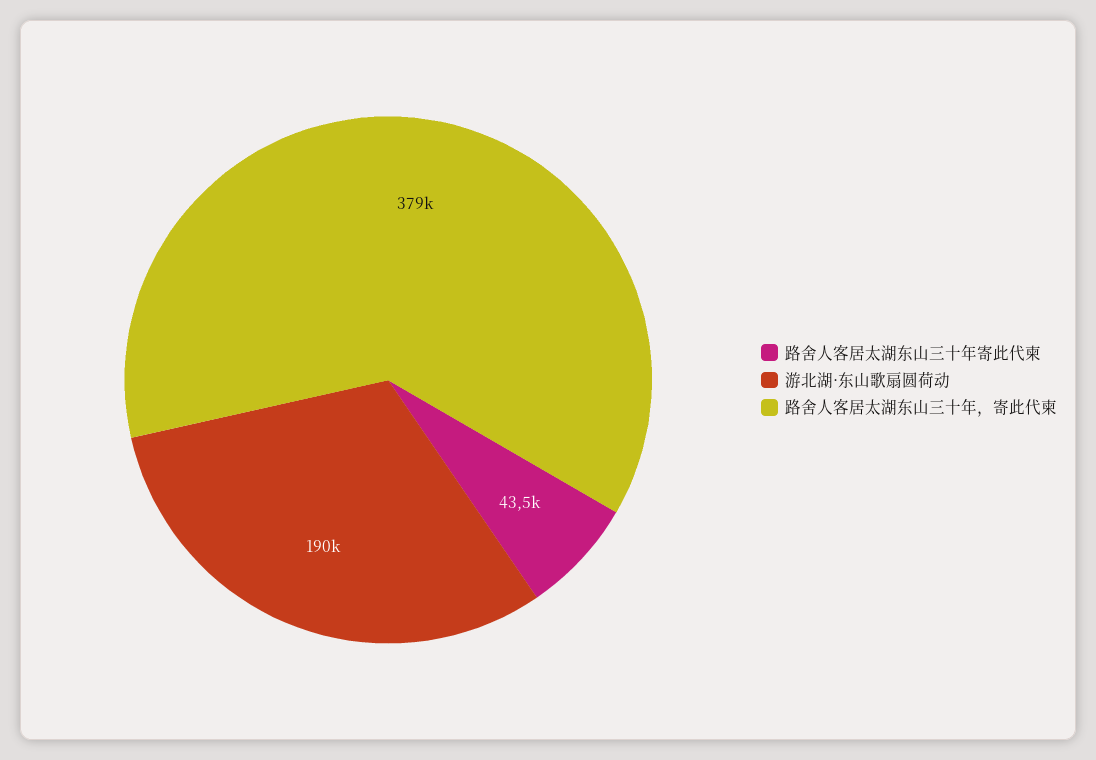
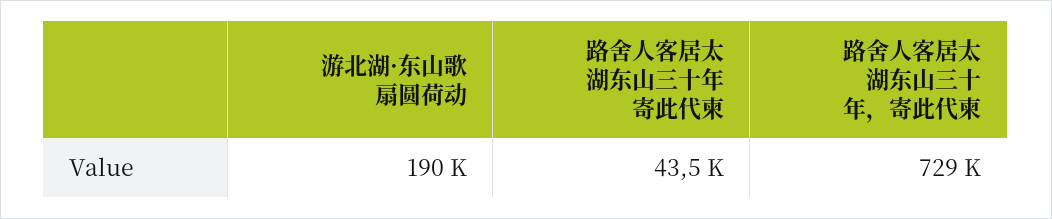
路舍人客居太湖东山三十年，寄此代柬: 379000 -> 729000

